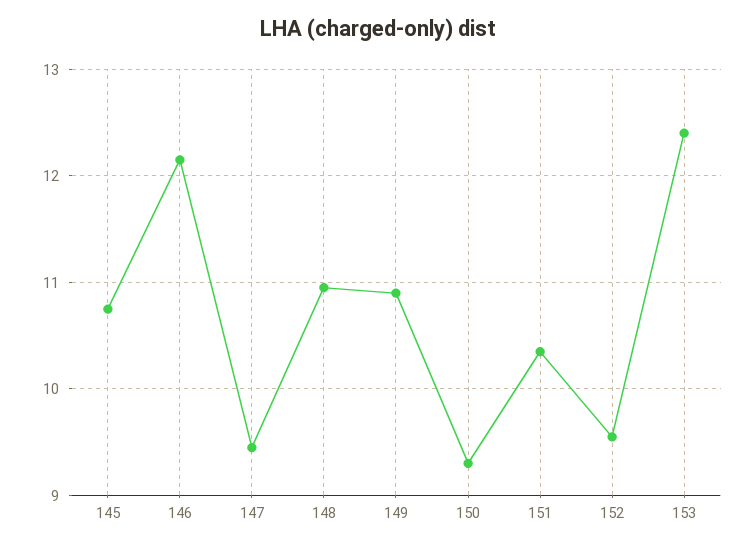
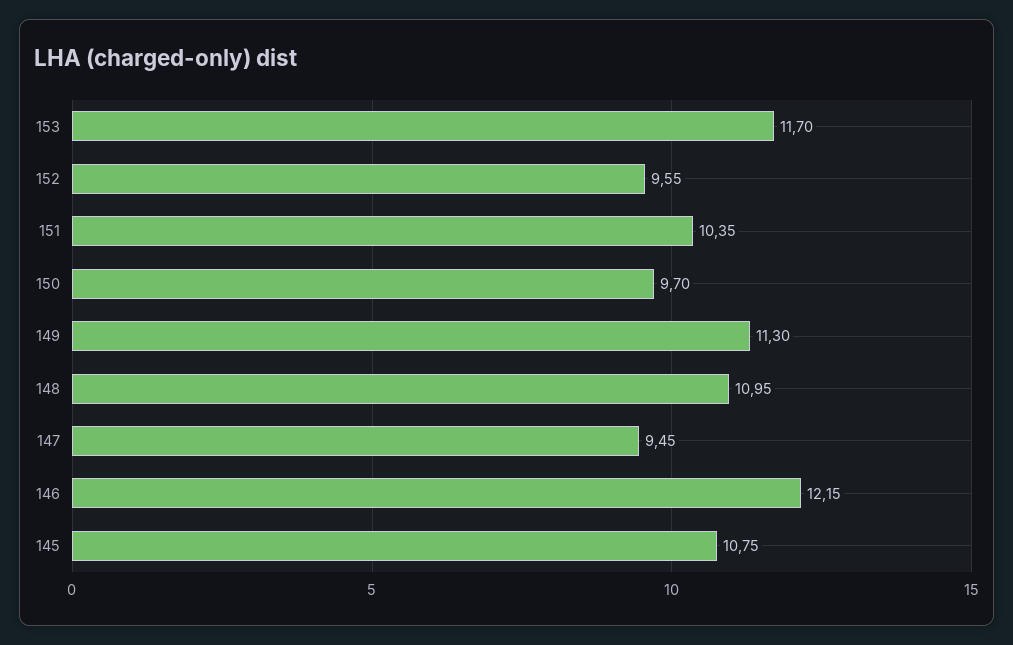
149: 10.9 -> 11.3
150: 9.3 -> 9.7
153: 12.4 -> 11.7

